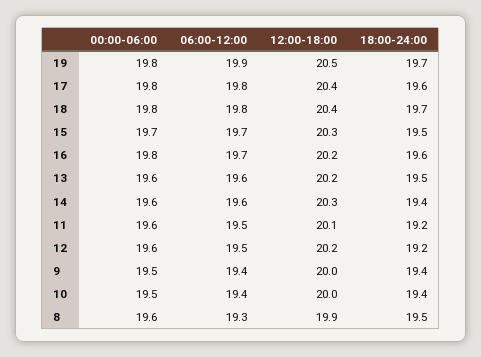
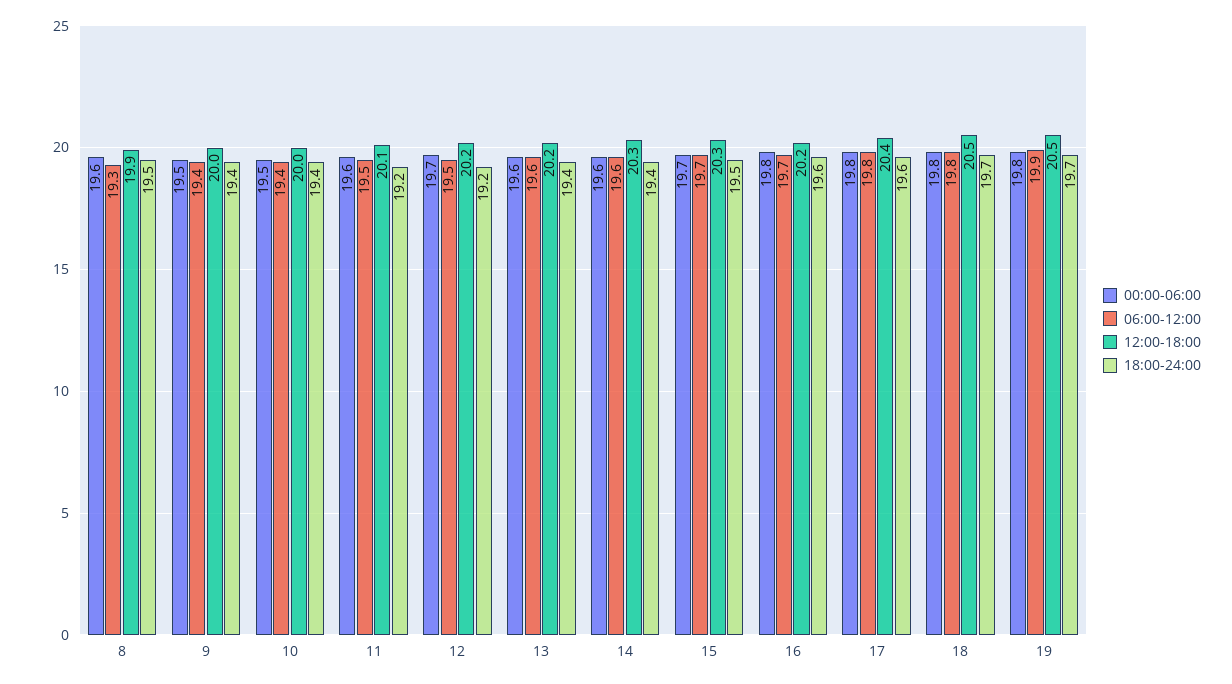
12:00-18:00, 18: 20.4 -> 20.5
18:00-24:00, 13: 19.5 -> 19.4
00:00-06:00, 12: 19.6 -> 19.7

